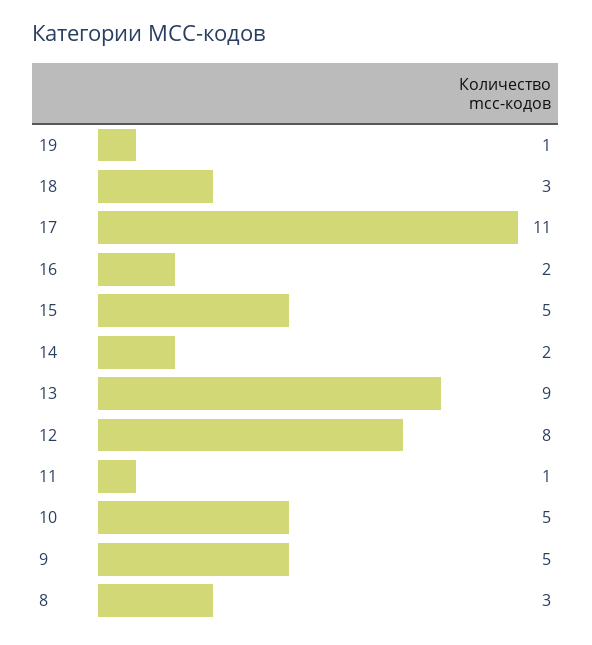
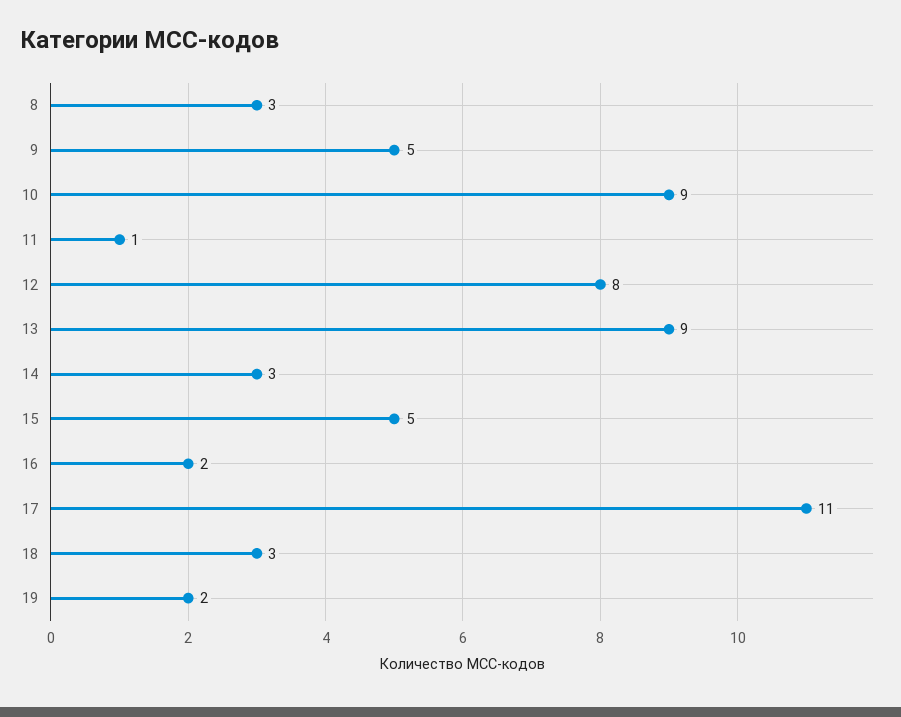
19: 1 -> 2
14: 2 -> 3
10: 5 -> 9

